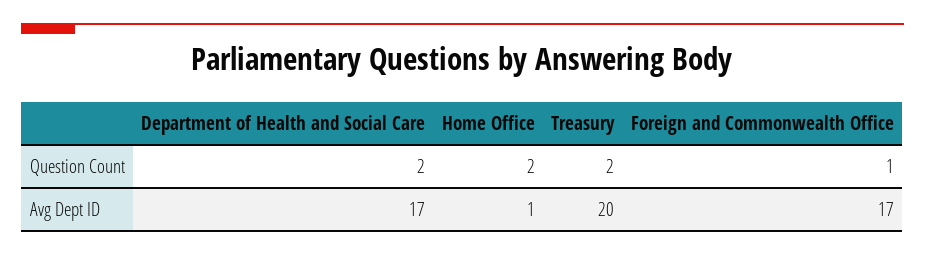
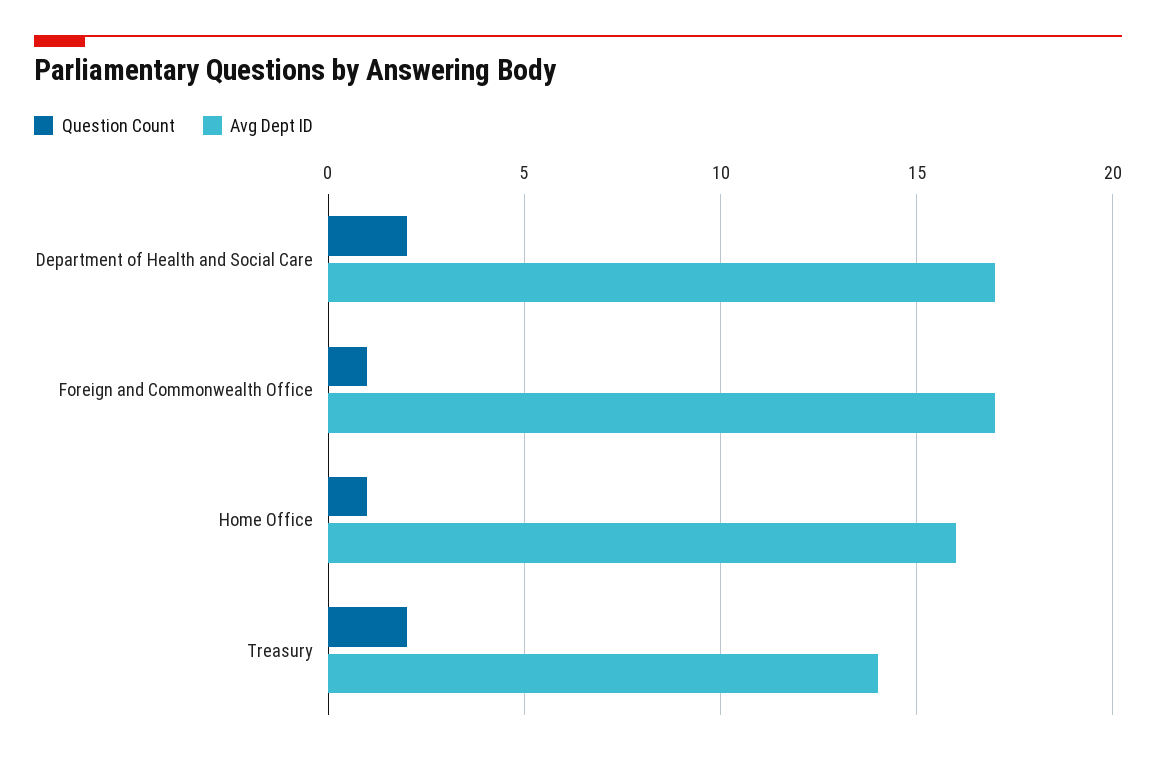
Question Count, Home Office: 2 -> 1
Avg Dept ID, Home Office: 1 -> 16
Avg Dept ID, Treasury: 20 -> 14

